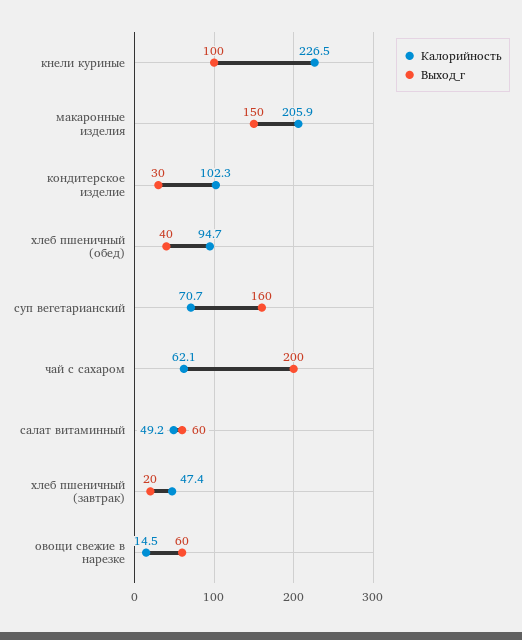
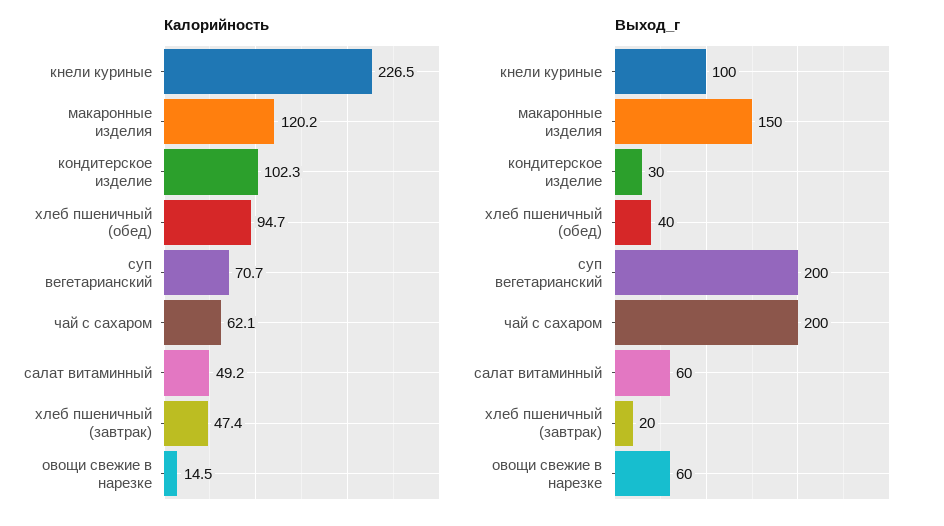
Калорийность, макаронные изделия: 205.9 -> 120.2
Выход_г, суп вегетарианский: 160 -> 200

